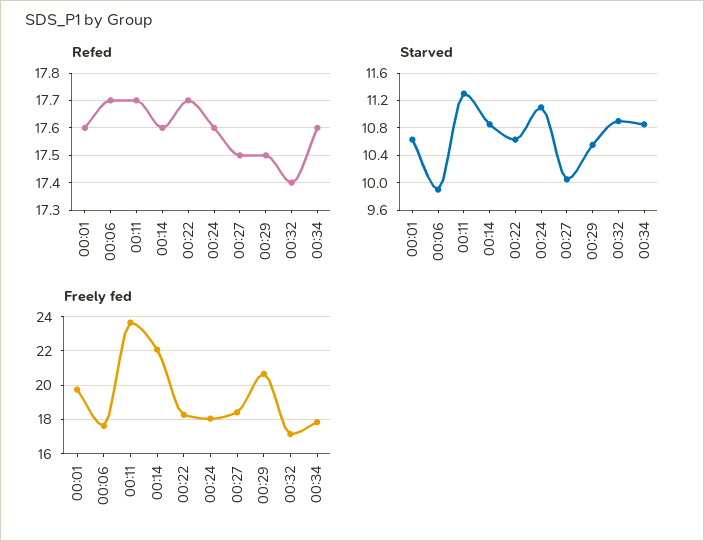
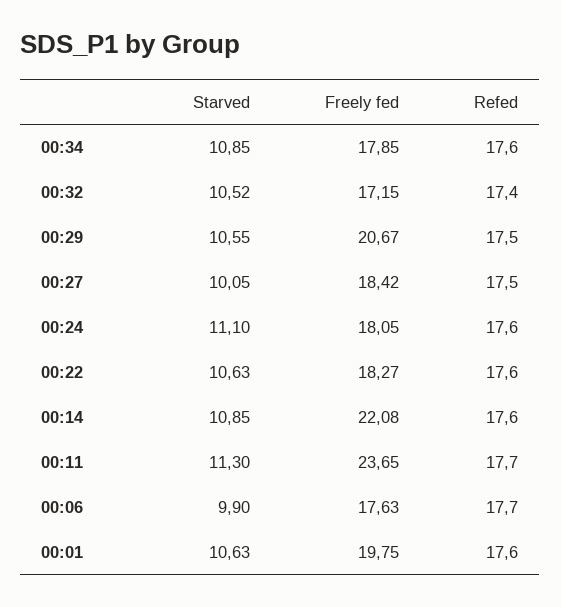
Refed, 00:22: 17.7 -> 17.6
Starved, 00:32: 10.9 -> 10.52

